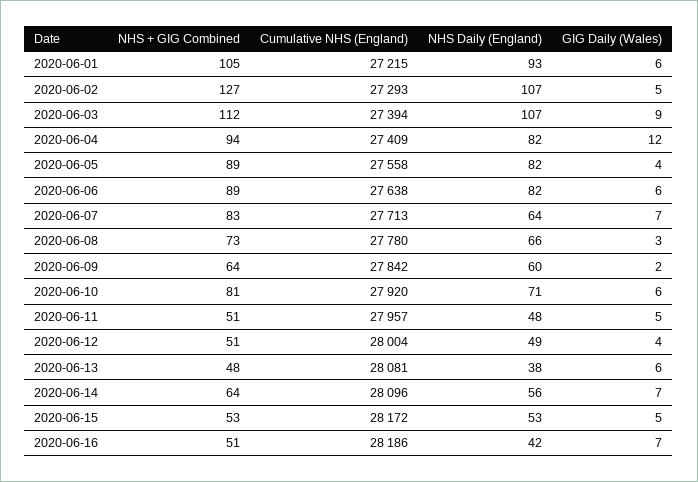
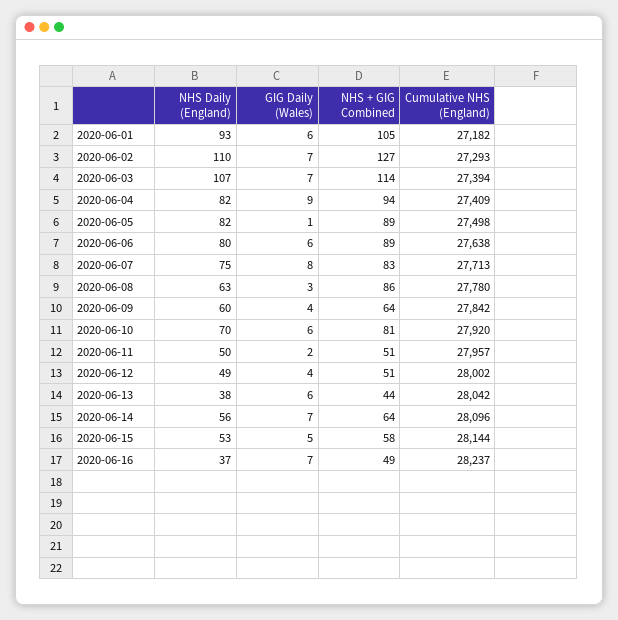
Cumulative NHS (England), 2020-06-01: 27215 -> 27182
NHS Daily (England), 2020-06-02: 107 -> 110
GIG Daily (Wales), 2020-06-02: 5 -> 7
NHS + GIG Combined, 2020-06-03: 112 -> 114
GIG Daily (Wales), 2020-06-03: 9 -> 7
GIG Daily (Wales), 2020-06-04: 12 -> 9
Cumulative NHS (England), 2020-06-05: 27558 -> 27498
GIG Daily (Wales), 2020-06-05: 4 -> 1
NHS Daily (England), 2020-06-06: 82 -> 80
NHS Daily (England), 2020-06-07: 64 -> 75
GIG Daily (Wales), 2020-06-07: 7 -> 8
NHS + GIG Combined, 2020-06-08: 73 -> 86
NHS Daily (England), 2020-06-08: 66 -> 63
GIG Daily (Wales), 2020-06-09: 2 -> 4
NHS Daily (England), 2020-06-10: 71 -> 70
NHS Daily (England), 2020-06-11: 48 -> 50
GIG Daily (Wales), 2020-06-11: 5 -> 2
Cumulative NHS (England), 2020-06-12: 28004 -> 28002
NHS + GIG Combined, 2020-06-13: 48 -> 44
Cumulative NHS (England), 2020-06-13: 28081 -> 28042
NHS + GIG Combined, 2020-06-15: 53 -> 58
Cumulative NHS (England), 2020-06-15: 28172 -> 28144
NHS + GIG Combined, 2020-06-16: 51 -> 49
Cumulative NHS (England), 2020-06-16: 28186 -> 28237
NHS Daily (England), 2020-06-16: 42 -> 37

